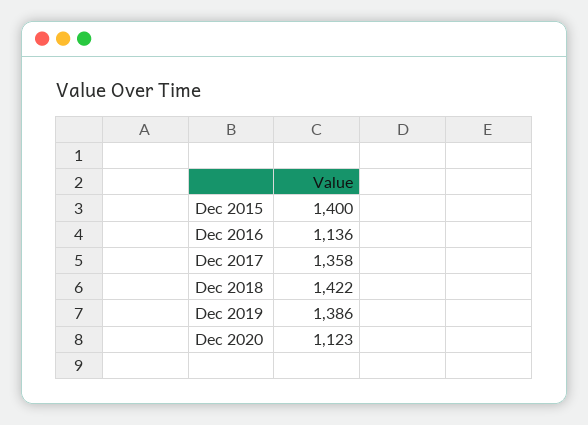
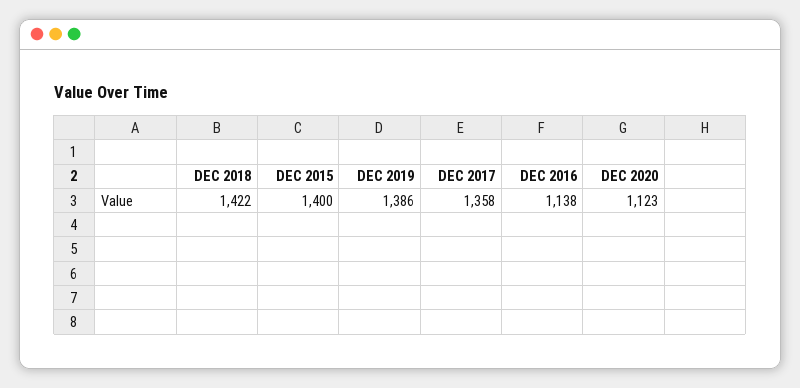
Dec 2016: 1136 -> 1138

